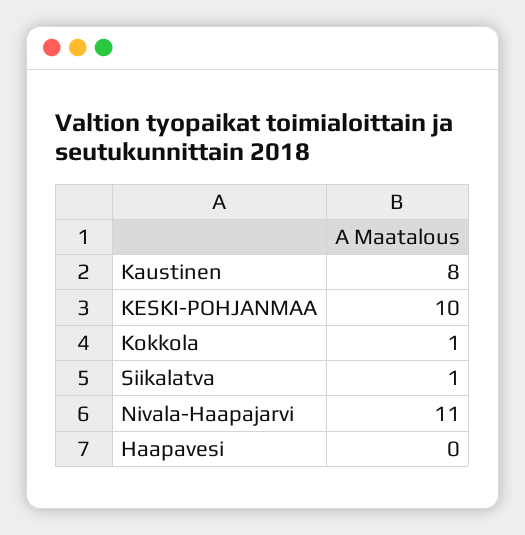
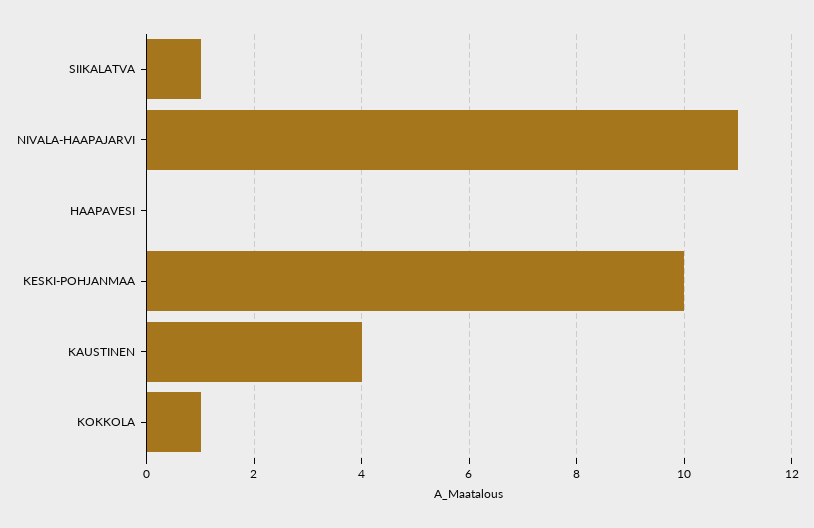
Kaustinen: 8 -> 4

